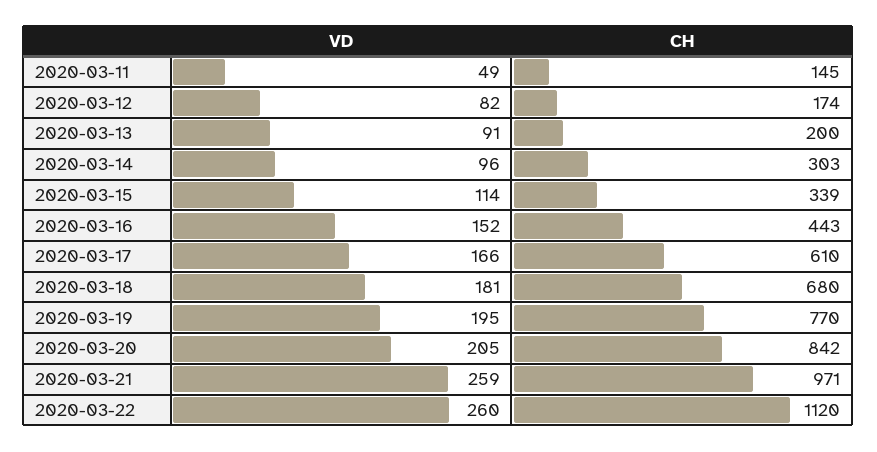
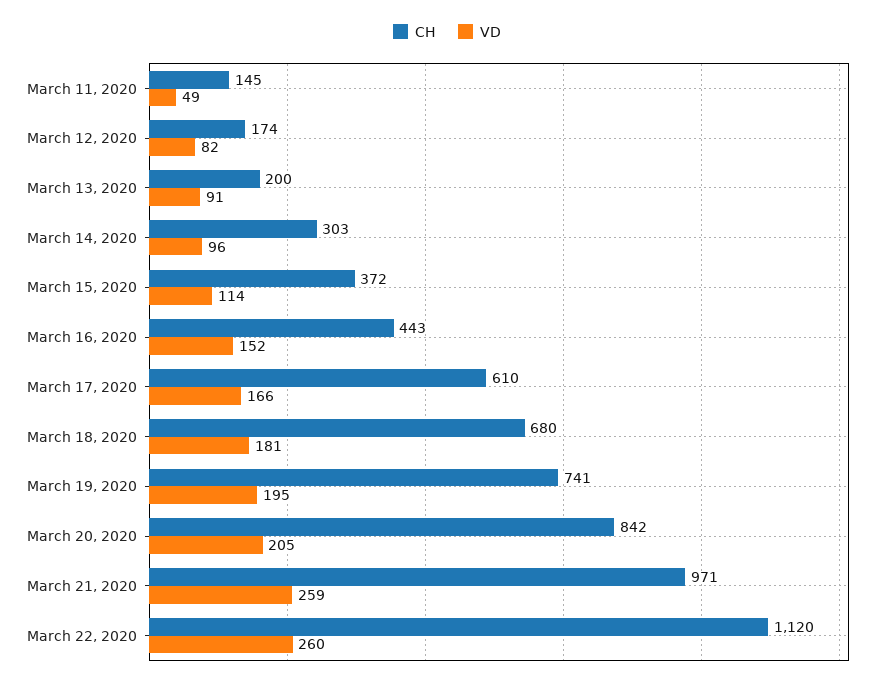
CH, 2020-03-15: 339 -> 372
CH, 2020-03-19: 770 -> 741

